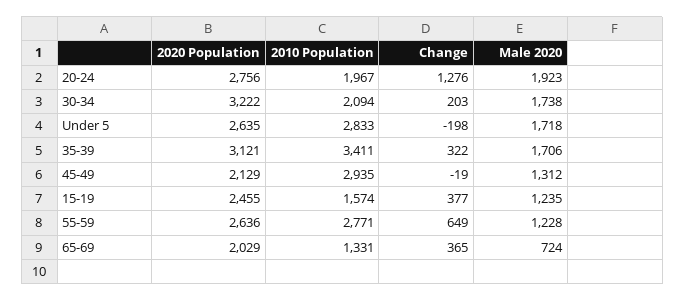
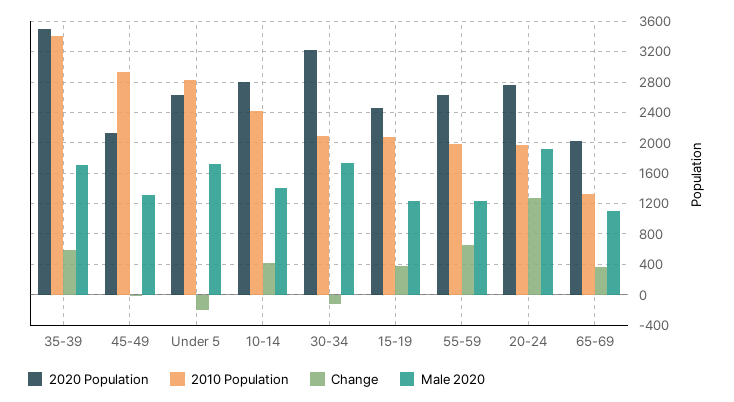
Change, 30-34: 203 -> -100
2020 Population, 35-39: 3121 -> 3500
Change, 35-39: 322 -> 600
2010 Population, 15-19: 1574 -> 2100
2010 Population, 55-59: 2771 -> 2000
Male 2020, 65-69: 724 -> 1100
2020 Population, 10-14: none -> 2800
2010 Population, 10-14: none -> 2400
Change, 10-14: none -> 400
Male 2020, 10-14: none -> 1400

